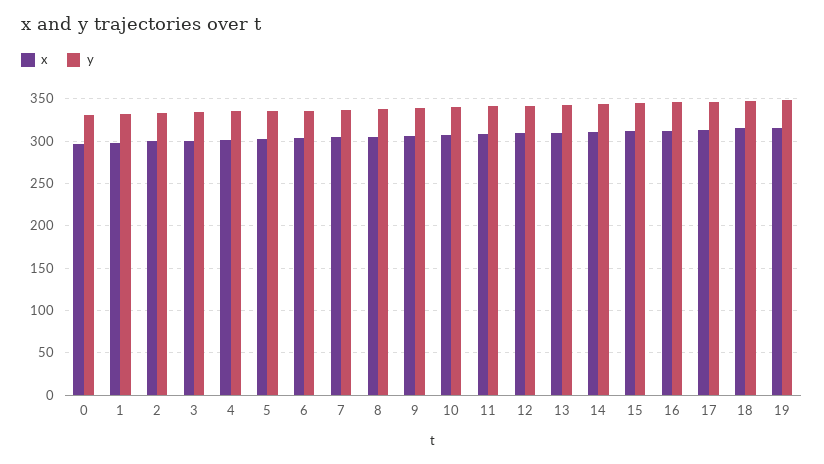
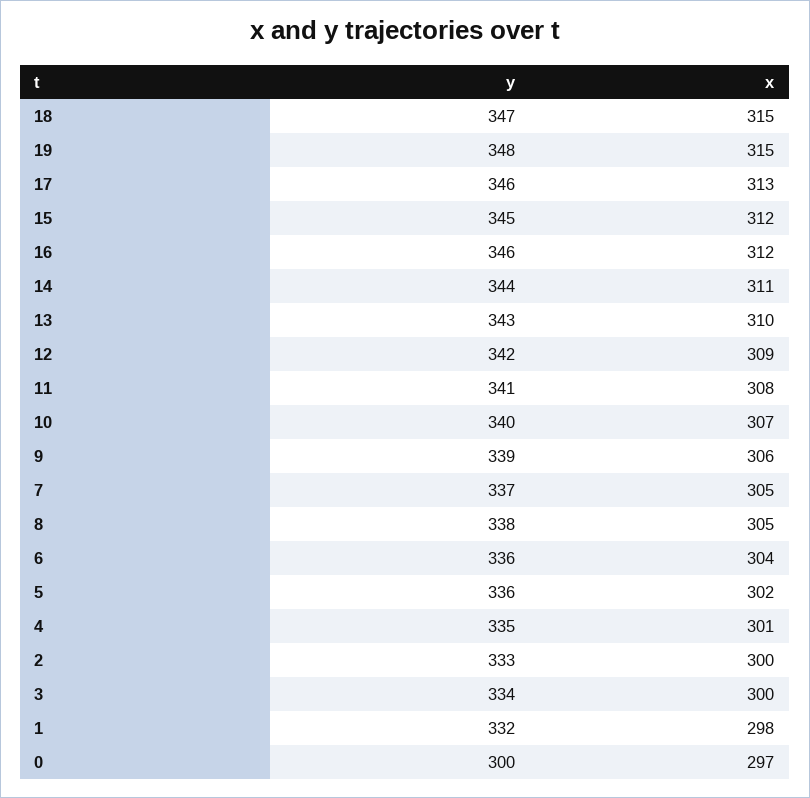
y, 0: 330 -> 300

